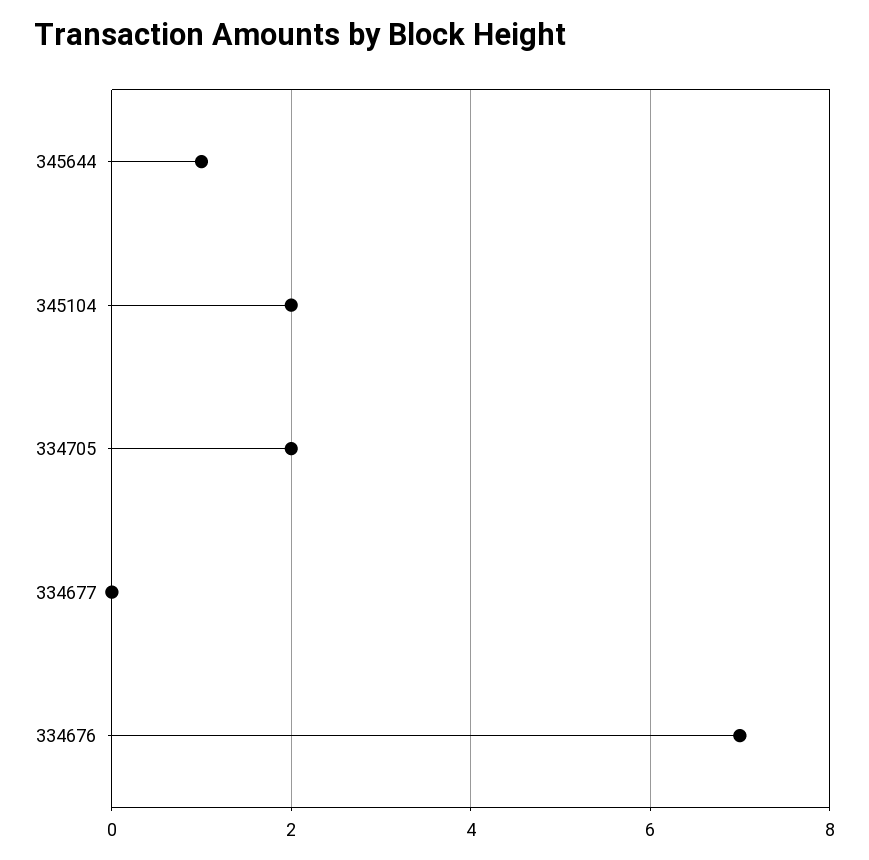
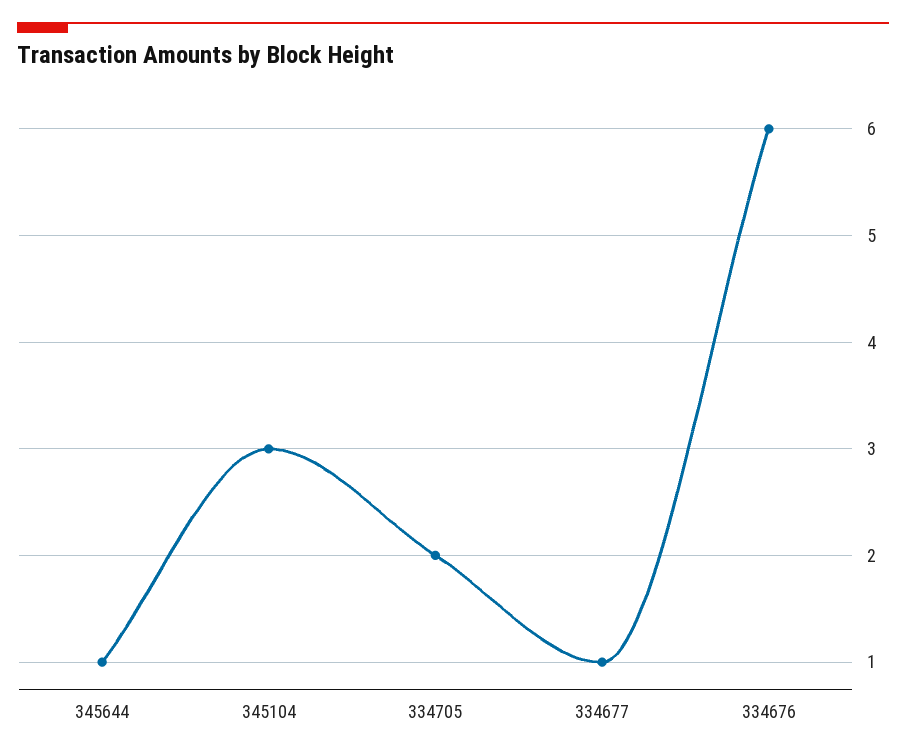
345104: 2 -> 3
334677: 0 -> 1
334676: 7 -> 6

